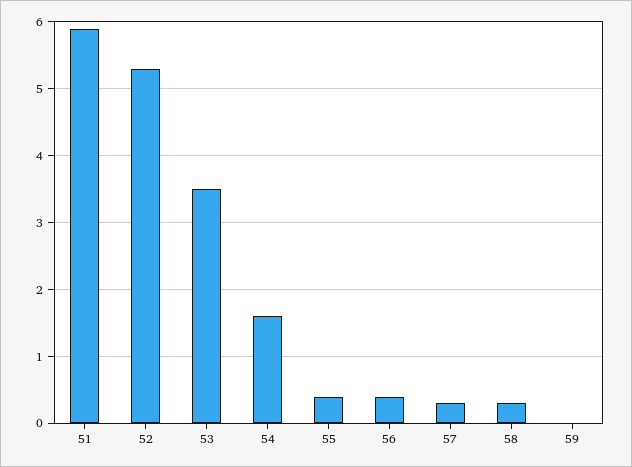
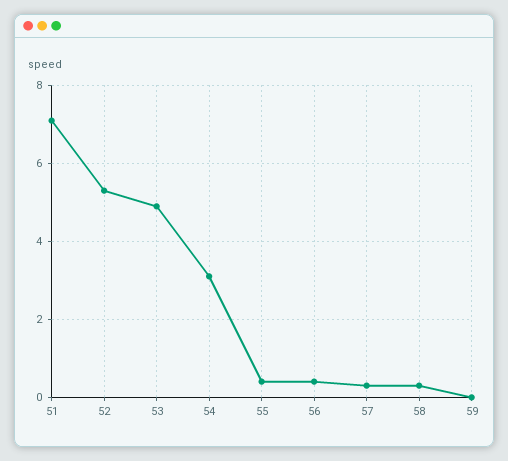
51: 5.9 -> 7
53: 3.5 -> 5
54: 1.6 -> 3

